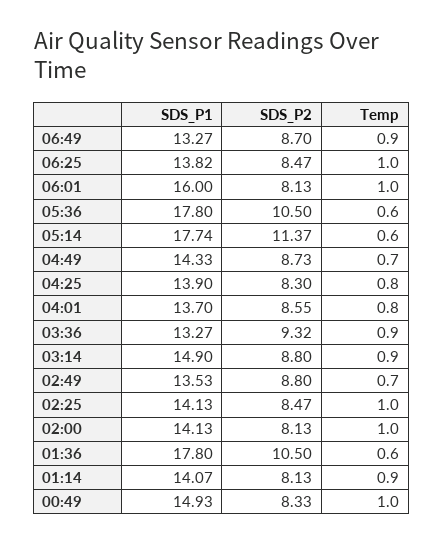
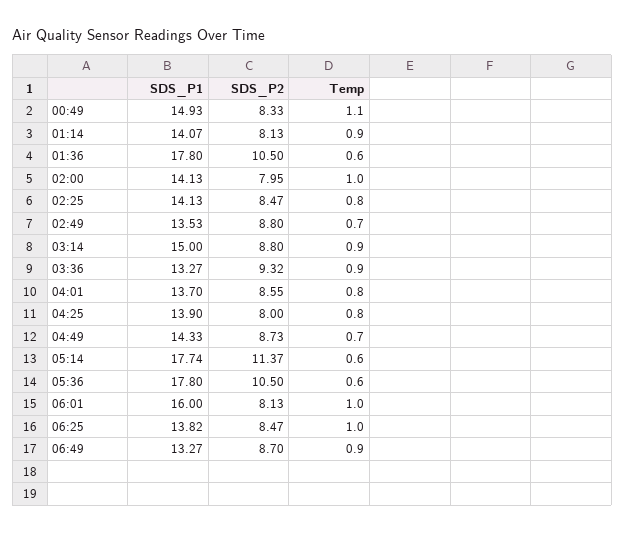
SDS_P2, 04:25: 8.3 -> 8
SDS_P1, 03:14: 14.9 -> 15
Temp, 02:25: 1 -> 0.8
SDS_P2, 02:00: 8.13 -> 7.95
Temp, 00:49: 1 -> 1.1

